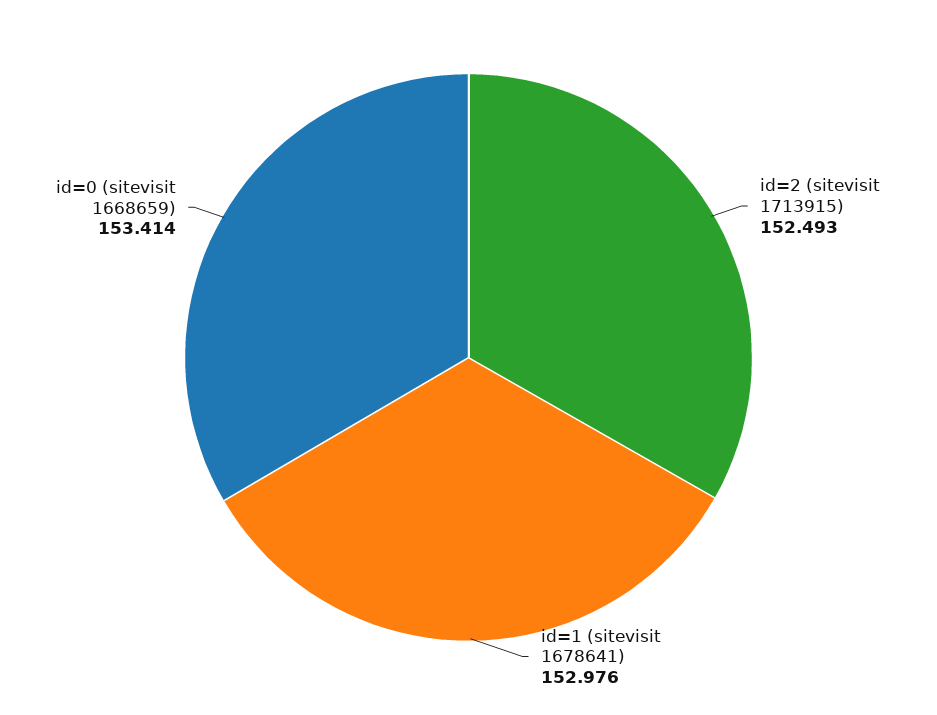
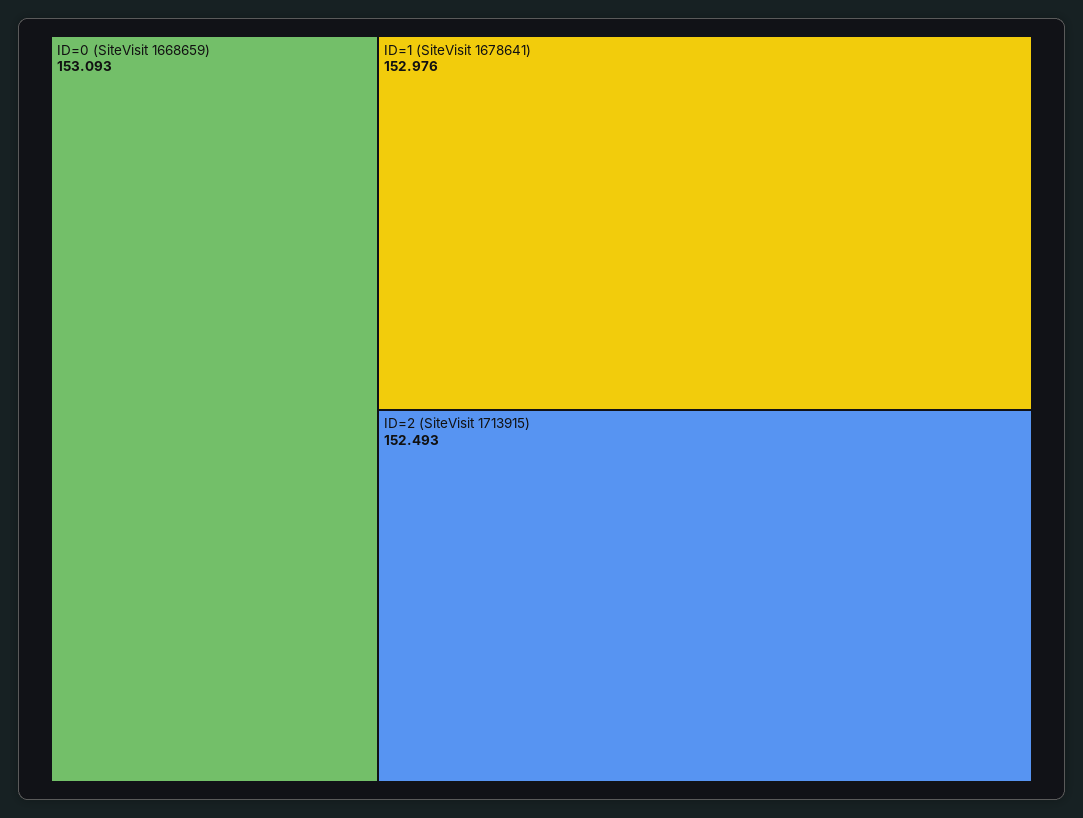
id=0 (sitevisit 1668659): 153.414 -> 153.093

